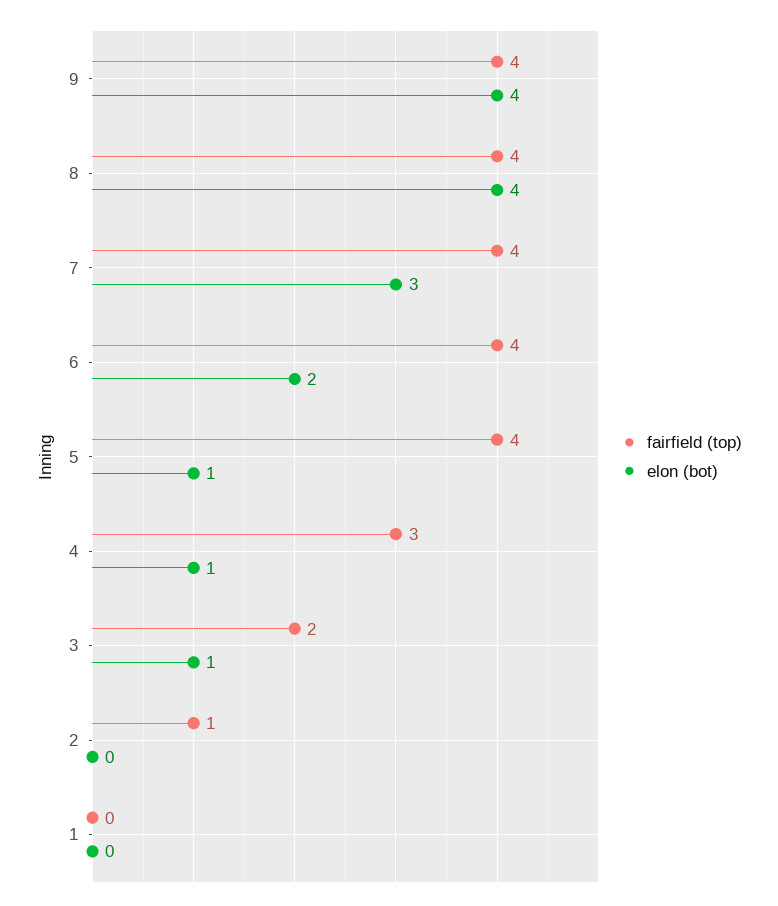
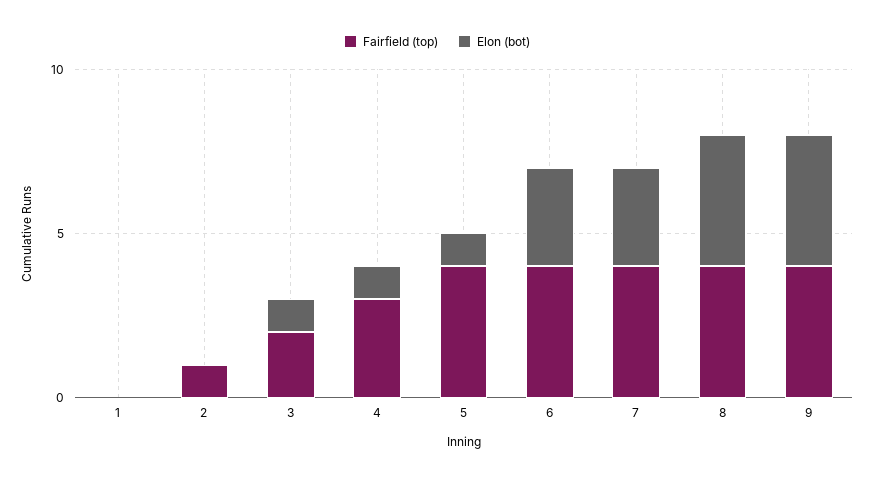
elon (bot), 6: 2 -> 3

